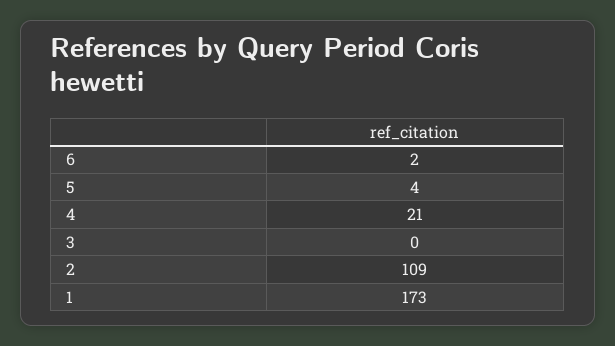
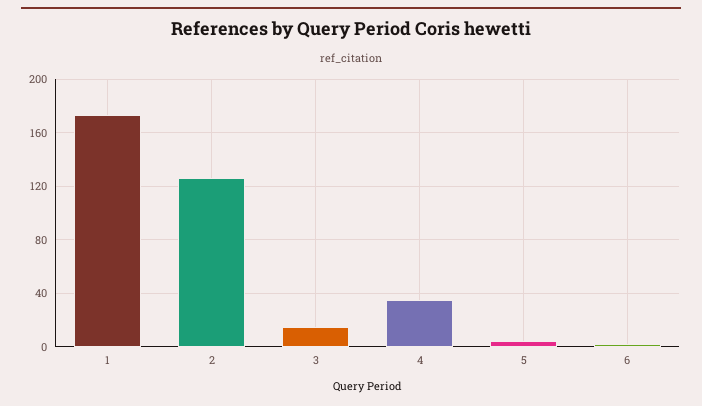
4: 21 -> 35
3: 0 -> 15
2: 109 -> 125

